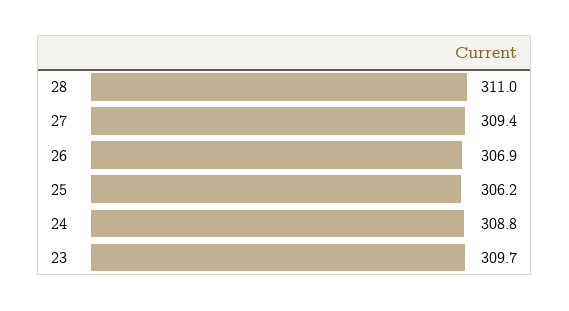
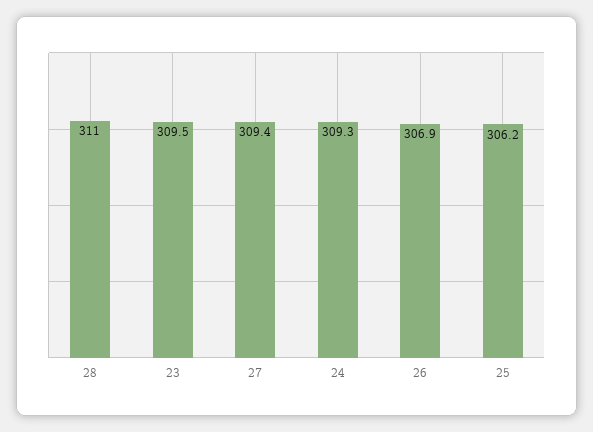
24: 308.8 -> 309.3
23: 309.7 -> 309.5

